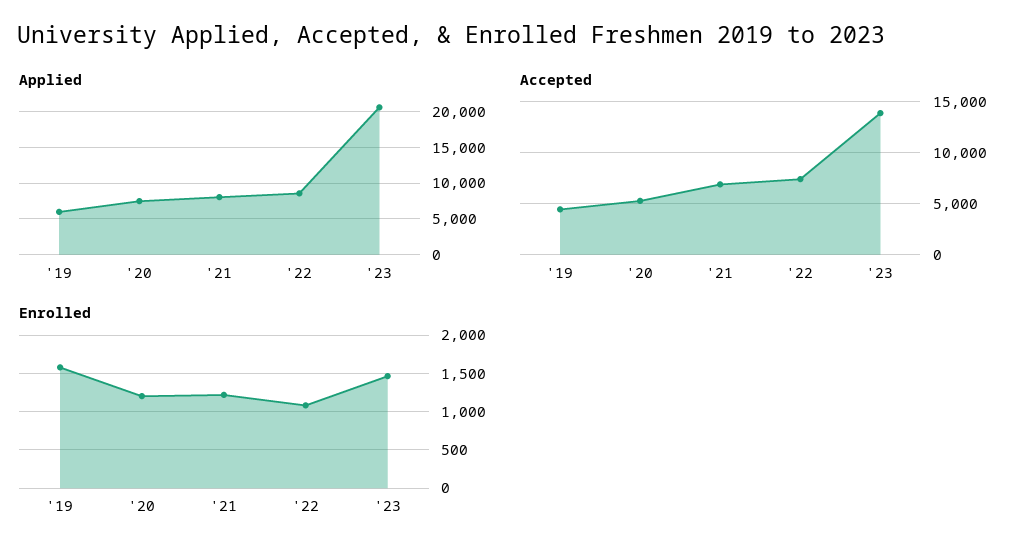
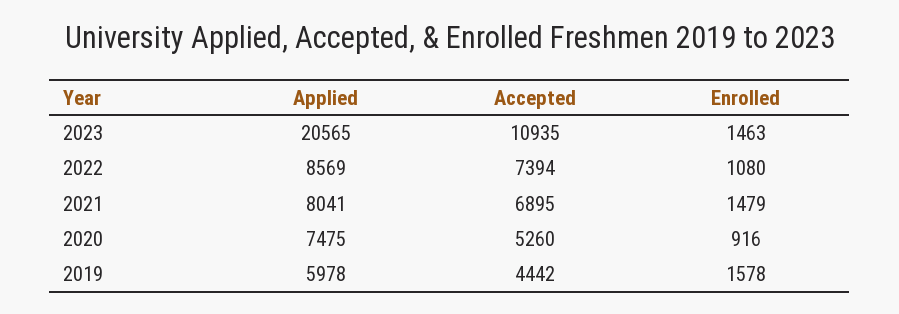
Accepted, '23: 14000 -> 10935
Enrolled, '20: 1200 -> 916
Enrolled, '21: 1200 -> 1479

